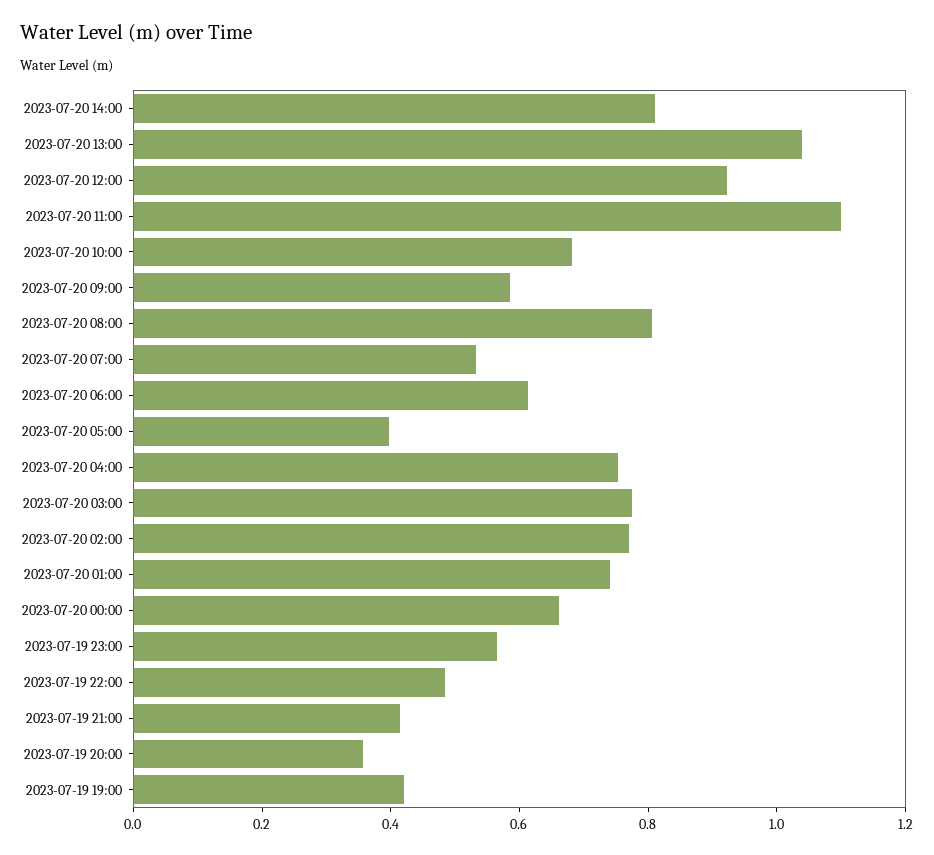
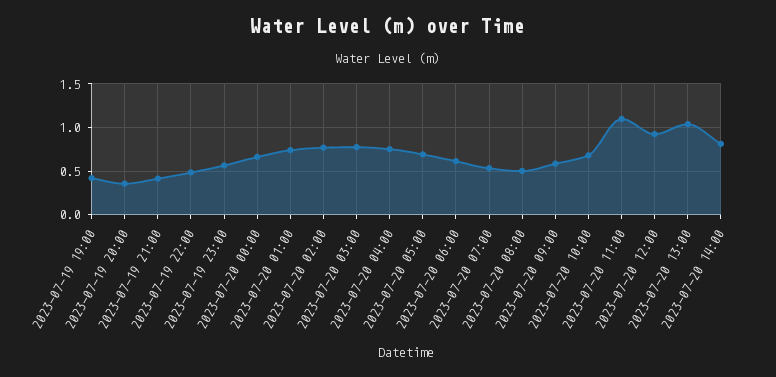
2023-07-20 08:00: 0.8 -> 0.5
2023-07-20 05:00: 0.4 -> 0.7

